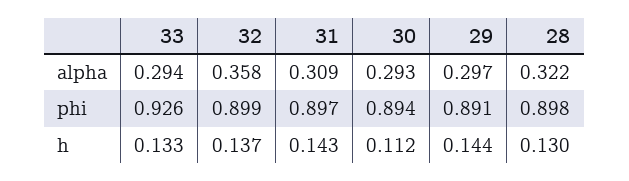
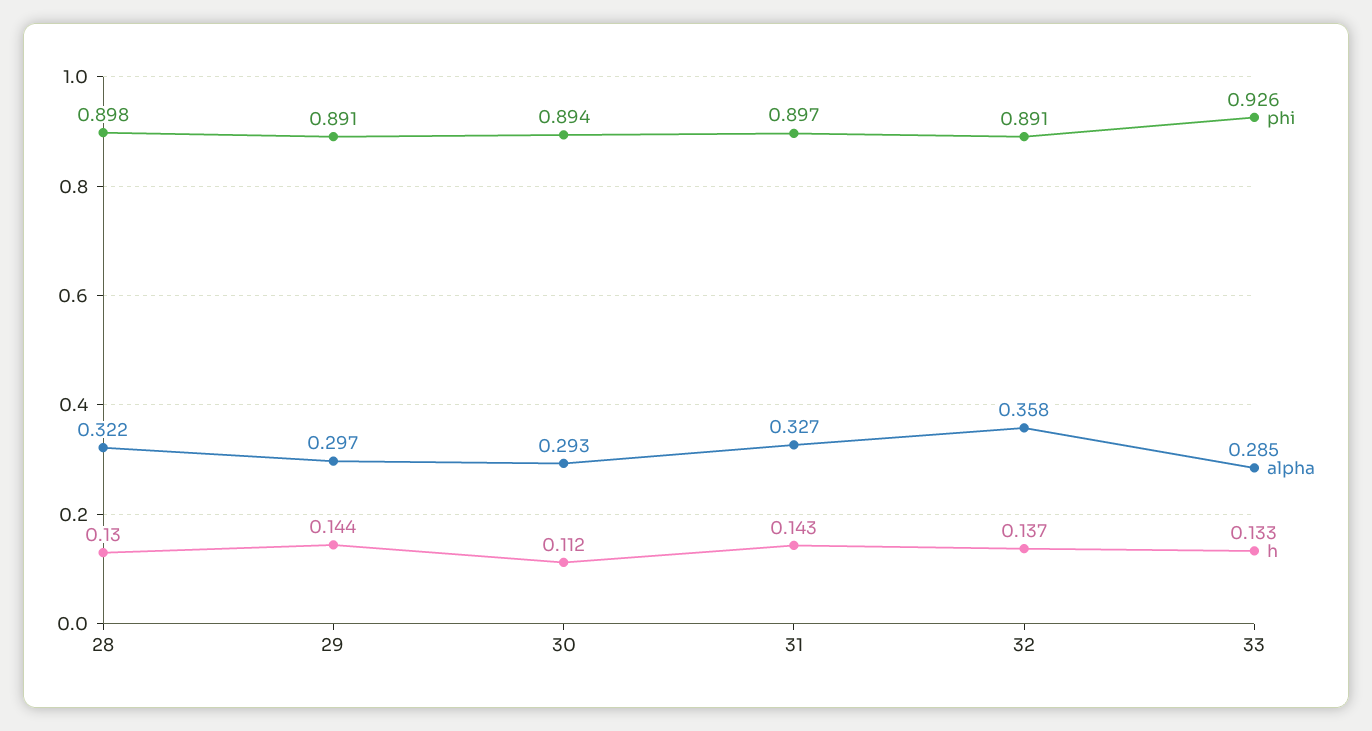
alpha, 33: 0.294 -> 0.285
alpha, 31: 0.309 -> 0.327
phi, 32: 0.899 -> 0.891

